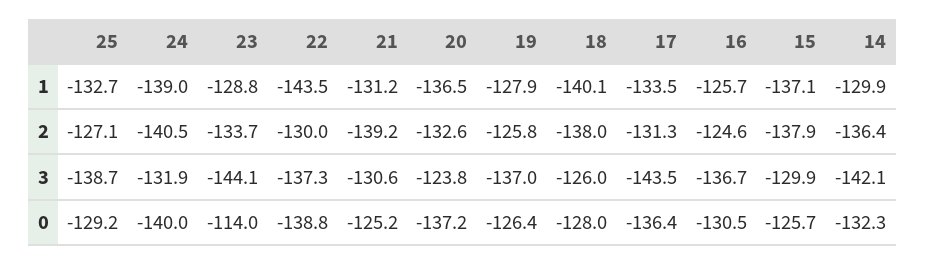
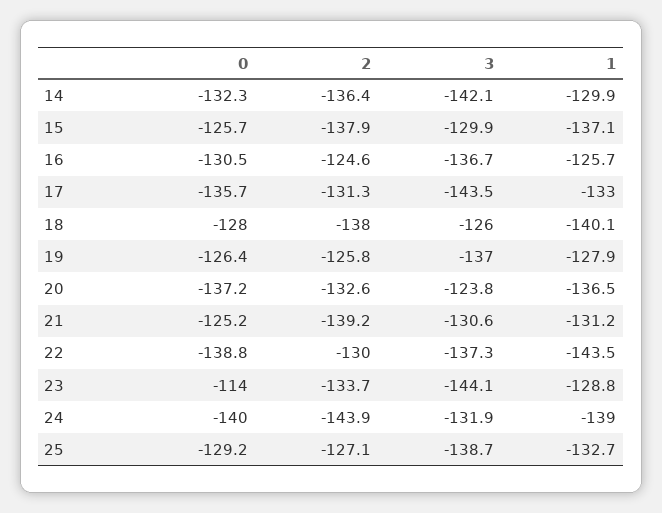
17, 1: -133.5 -> -133
24, 2: -140.5 -> -143.9
17, 0: -136.4 -> -135.7

